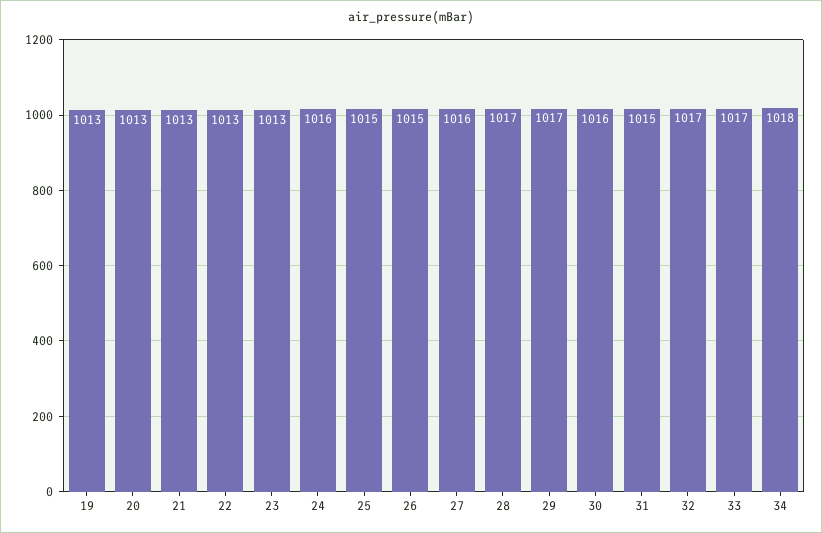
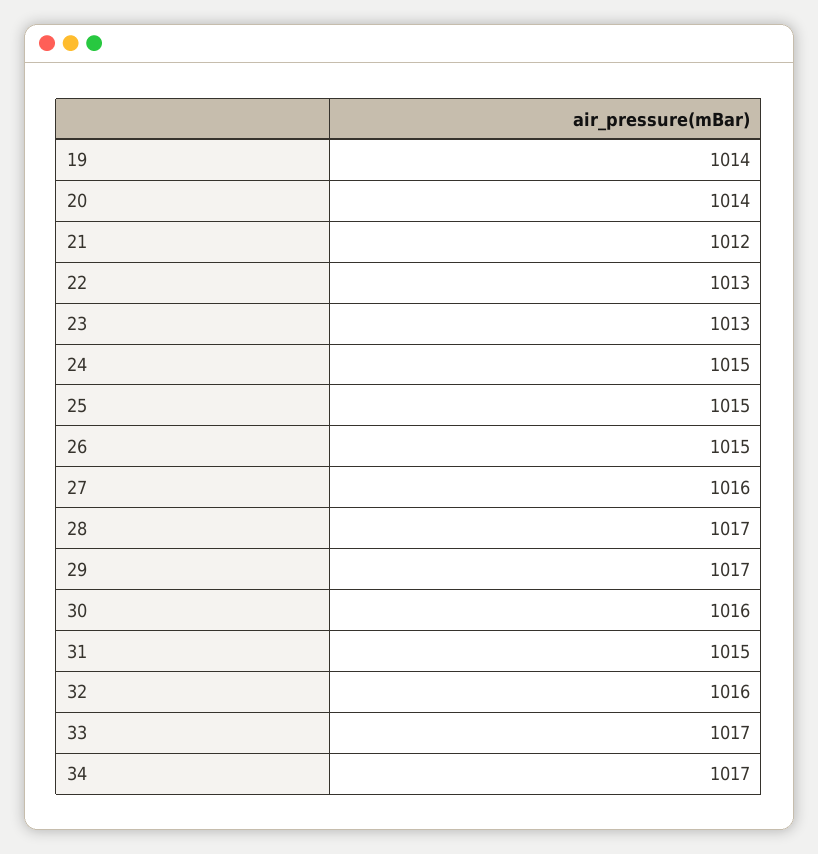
19: 1013 -> 1014
20: 1013 -> 1014
21: 1013 -> 1012
24: 1016 -> 1015
32: 1017 -> 1016
34: 1018 -> 1017

